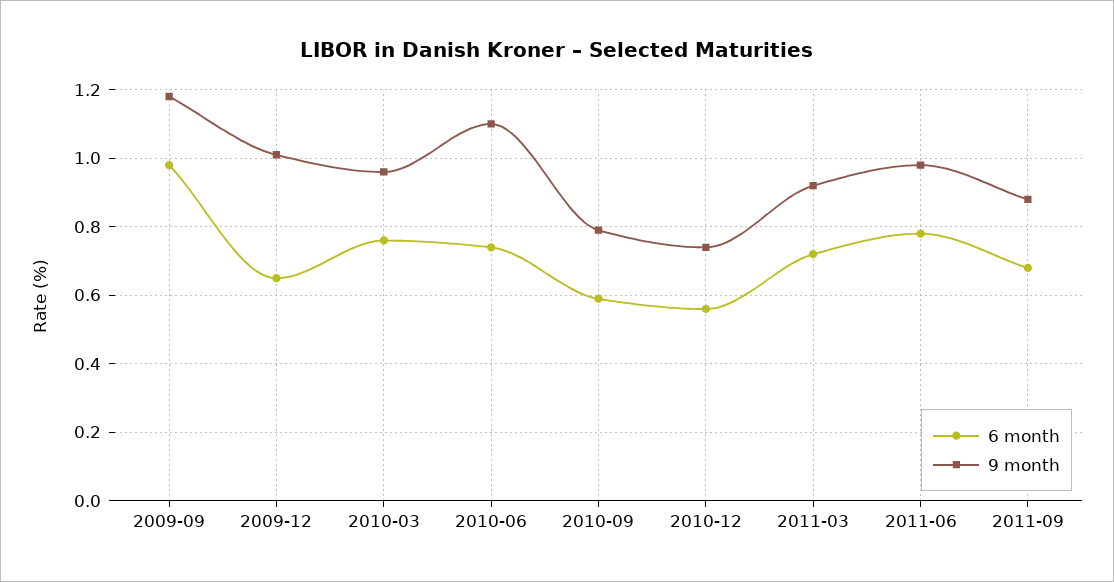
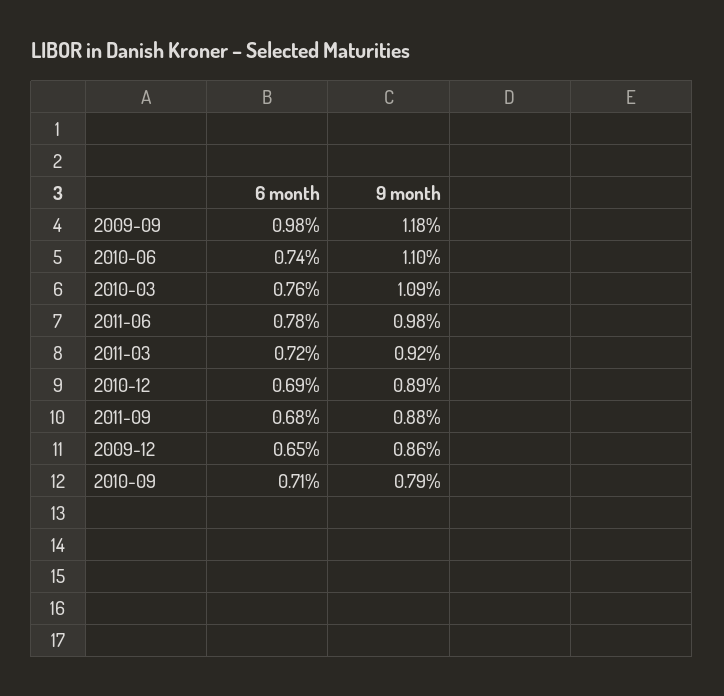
9 month, 2009-12: 1 -> 0.86
9 month, 2010-03: 0.95 -> 1.09
6 month, 2010-09: 0.6 -> 0.71
6 month, 2010-12: 0.55 -> 0.69
9 month, 2010-12: 0.75 -> 0.89

